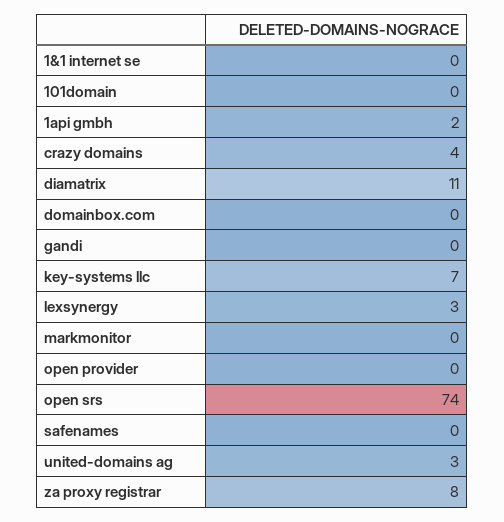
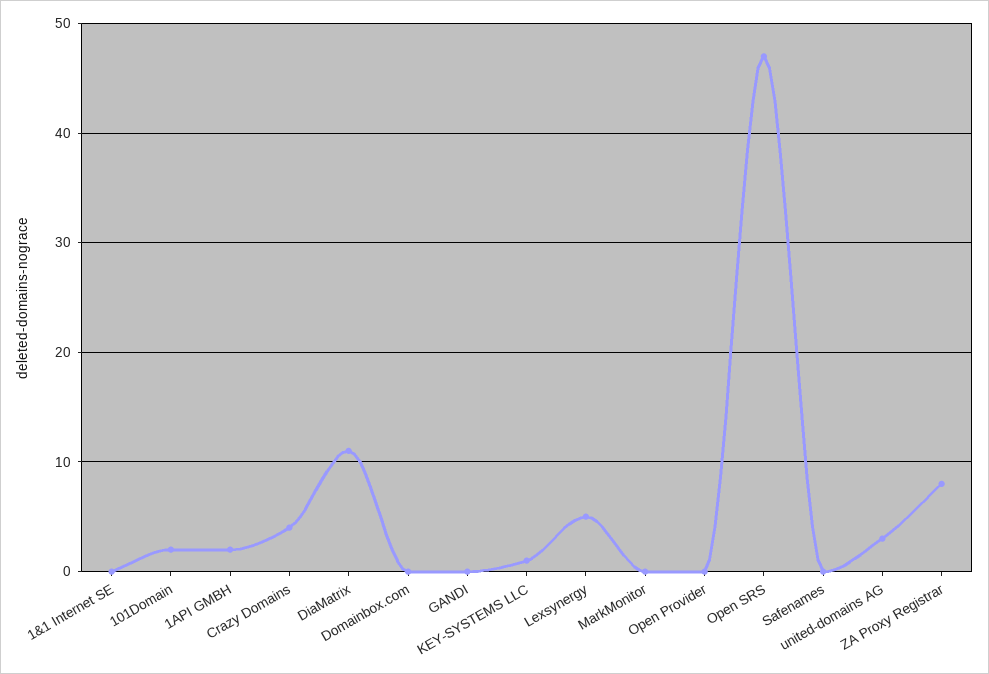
101domain: 0 -> 2
key-systems llc: 7 -> 1
lexsynergy: 3 -> 5
open srs: 74 -> 47

